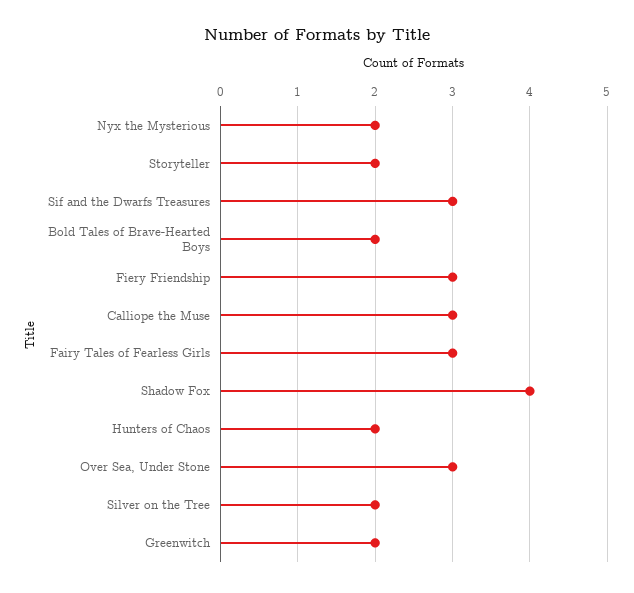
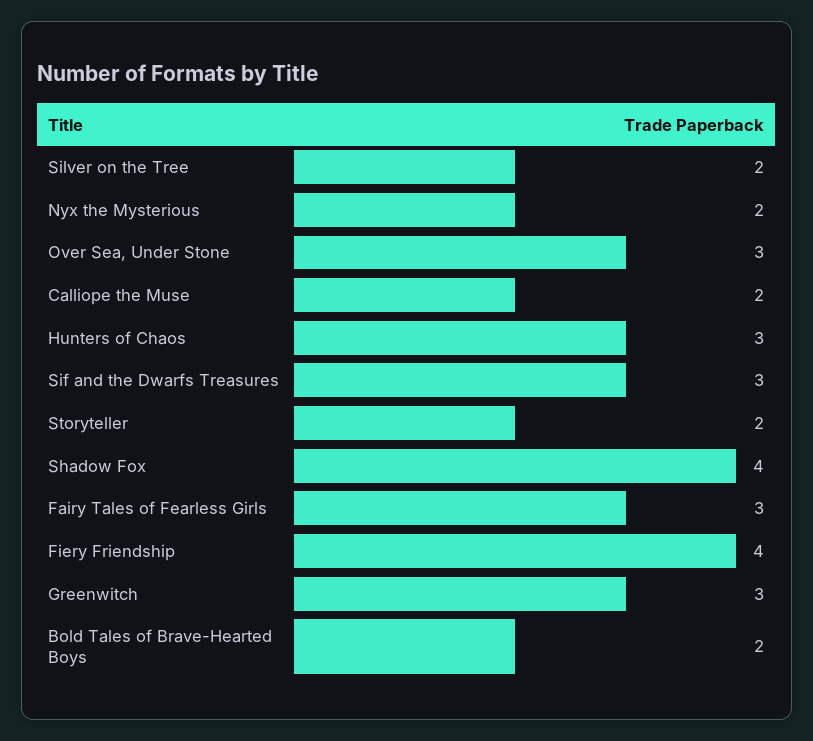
Fiery Friendship: 3 -> 4
Calliope the Muse: 3 -> 2
Hunters of Chaos: 2 -> 3
Greenwitch: 2 -> 3

